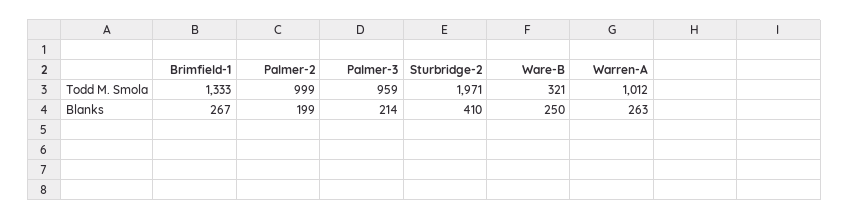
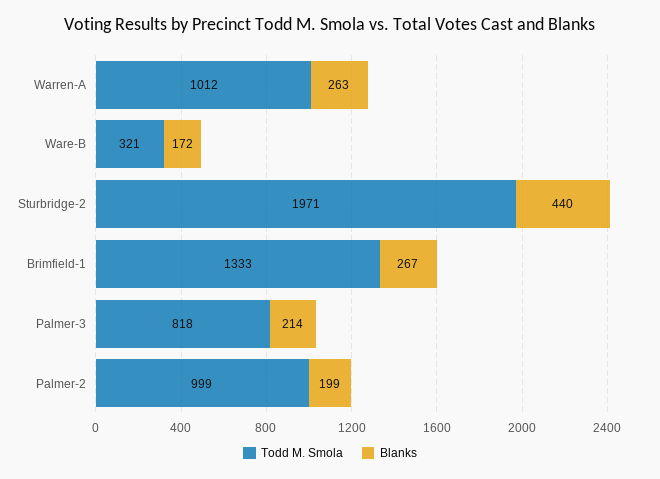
Todd M. Smola, Palmer-3: 959 -> 818
Blanks, Sturbridge-2: 410 -> 440
Blanks, Ware-B: 250 -> 172

